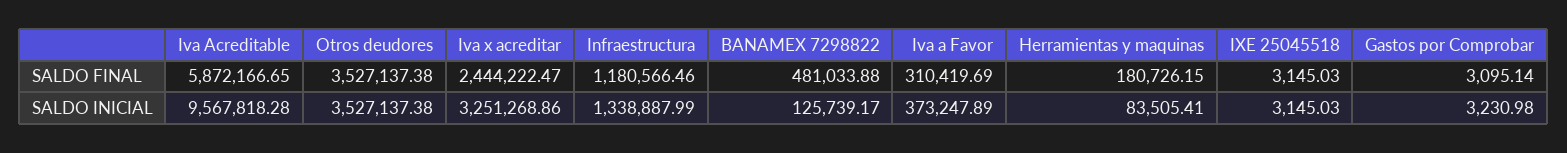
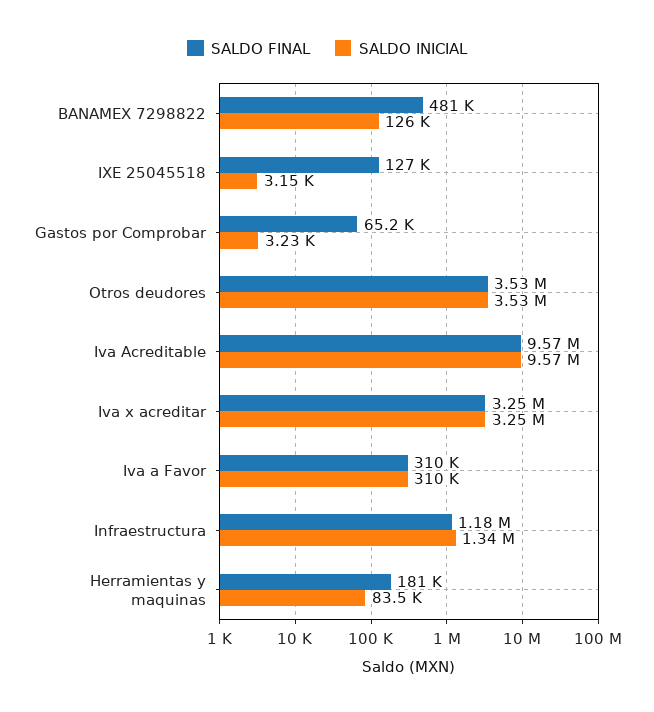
SALDO FINAL, Iva Acreditable: 5872166.65 -> 9570000
SALDO FINAL, Iva x acreditar: 2444222.47 -> 3250000
SALDO FINAL, IXE 25045518: 3145.03 -> 127000
SALDO FINAL, Gastos por Comprobar: 3095.14 -> 65200
SALDO INICIAL, Iva a Favor: 373247.89 -> 310000

